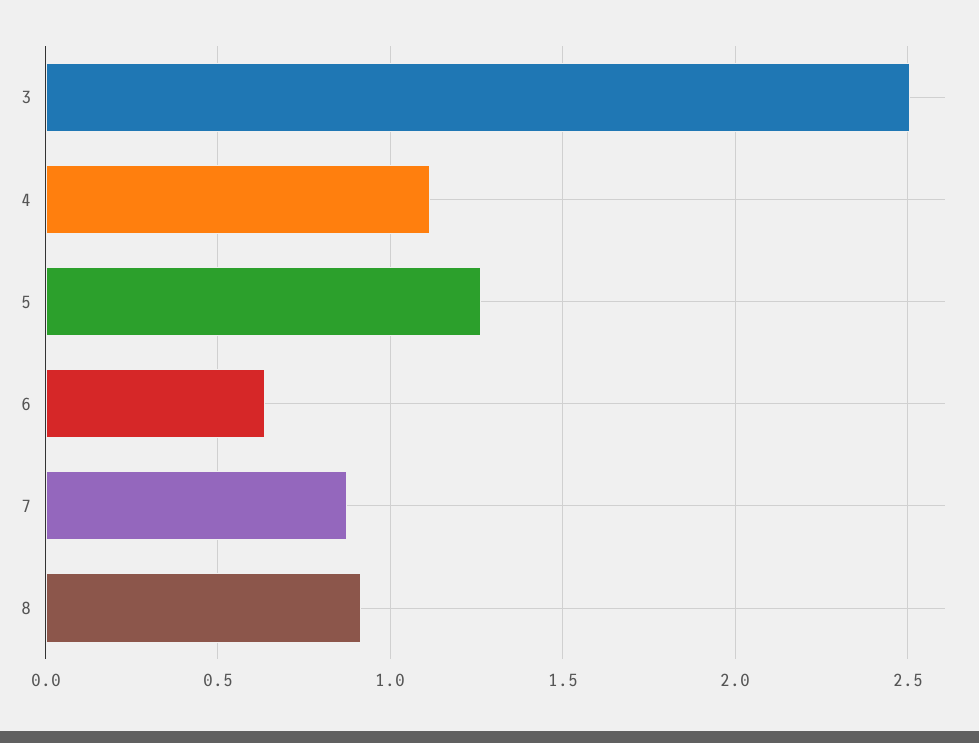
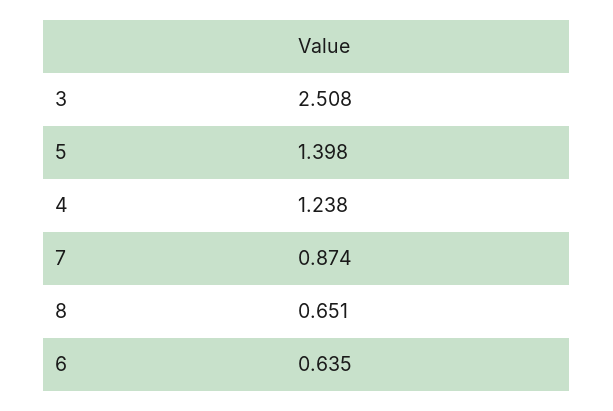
4: 1.1 -> 1.238
5: 1.25 -> 1.398
8: 0.9 -> 0.651

